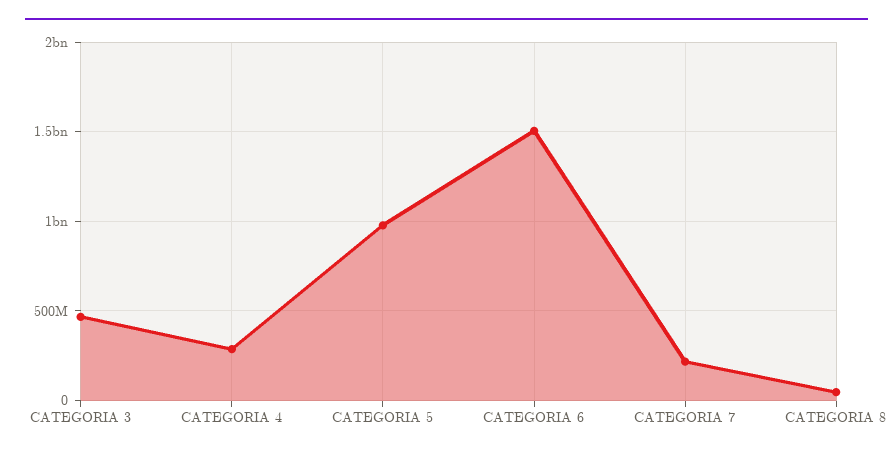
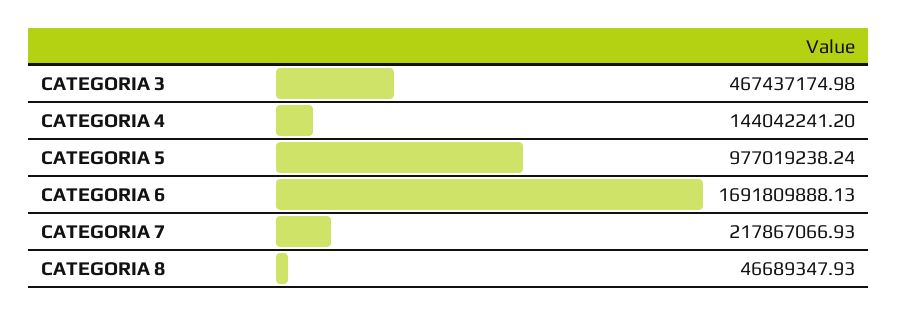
CATEGORIA 4: 300000000 -> 144042241.2
CATEGORIA 6: 1500000000 -> 1691809888.13

